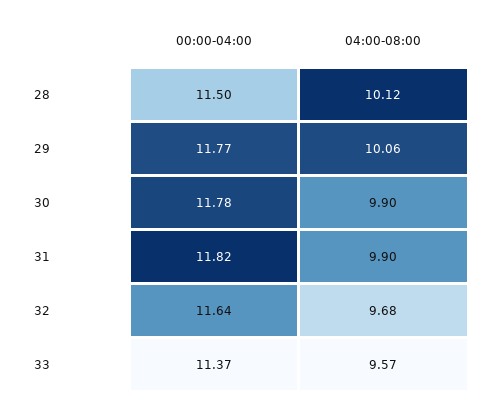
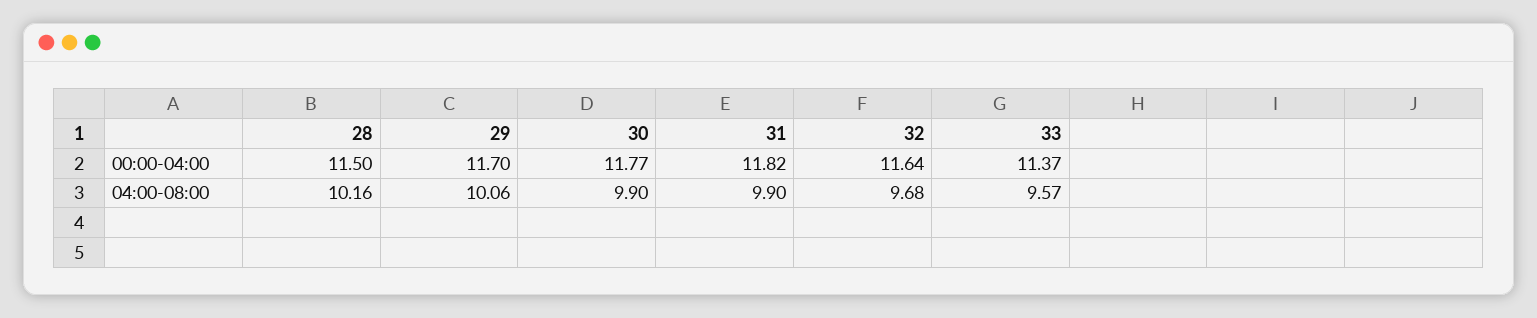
04:00-08:00, 28: 10.12 -> 10.16
00:00-04:00, 29: 11.77 -> 11.7
00:00-04:00, 30: 11.78 -> 11.77

